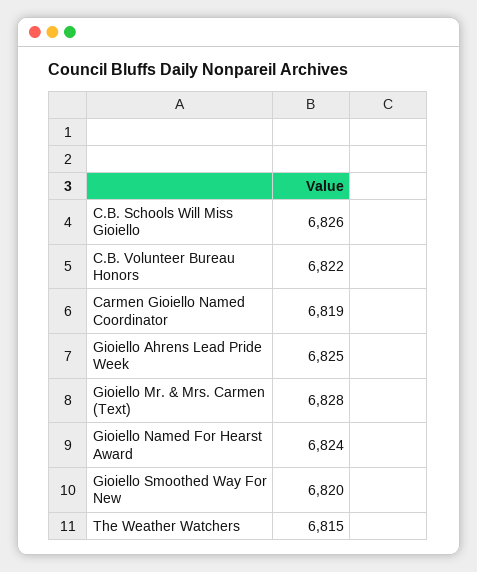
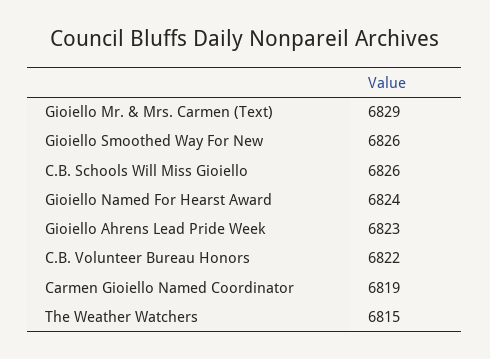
Gioiello Ahrens Lead Pride Week: 6825 -> 6823
Gioiello Mr. & Mrs. Carmen (Text): 6828 -> 6829
Gioiello Smoothed Way For New: 6820 -> 6826

